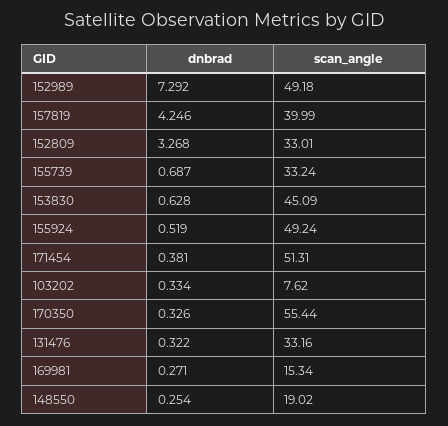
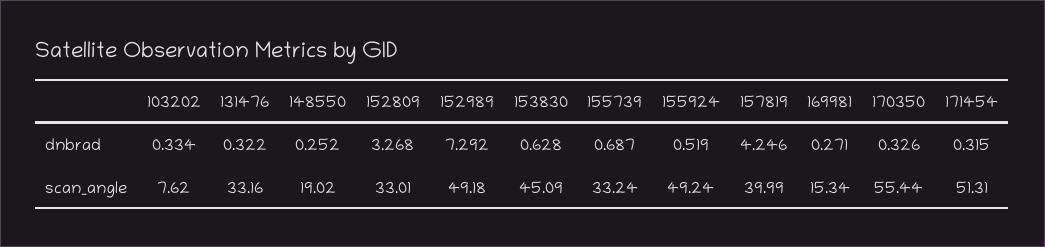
dnbrad, 171454: 0.381 -> 0.315
dnbrad, 148550: 0.254 -> 0.252

